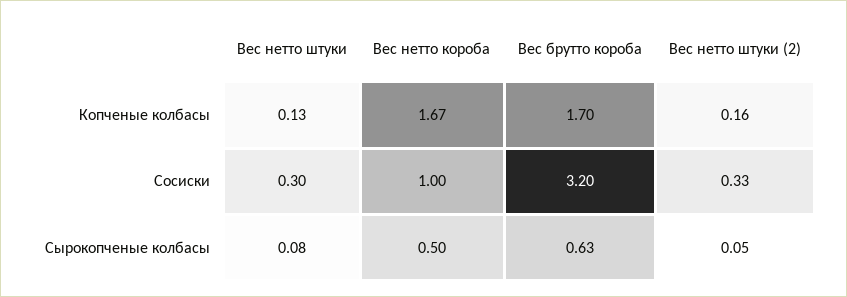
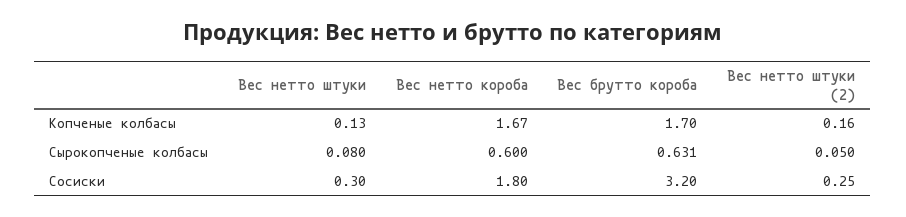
Вес нетто короба, Сосиски: 1 -> 1.8
Вес нетто штуки (2), Сосиски: 0.33 -> 0.25
Вес нетто короба, Сырокопченые колбасы: 0.5 -> 0.6

